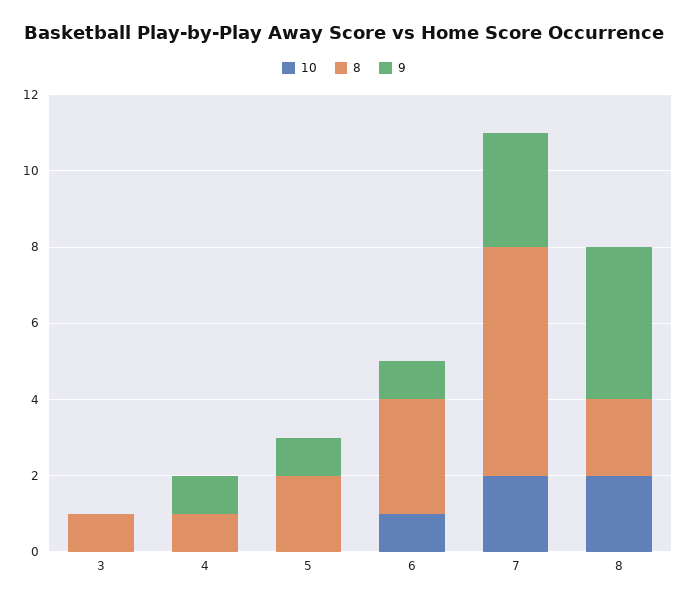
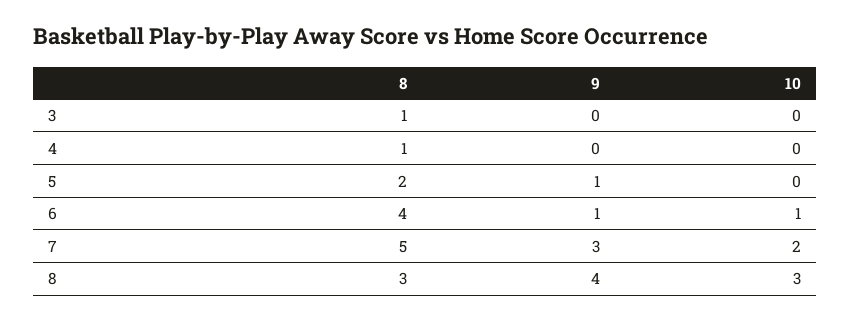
9, 4: 1 -> 0
8, 6: 3 -> 4
8, 7: 6 -> 5
10, 8: 2 -> 3
8, 8: 2 -> 3

